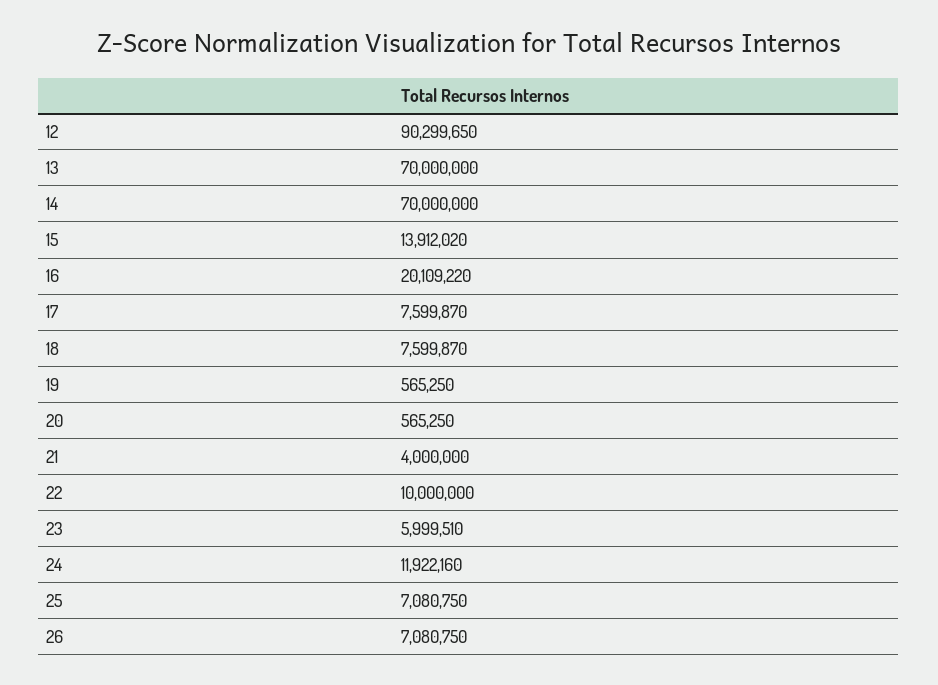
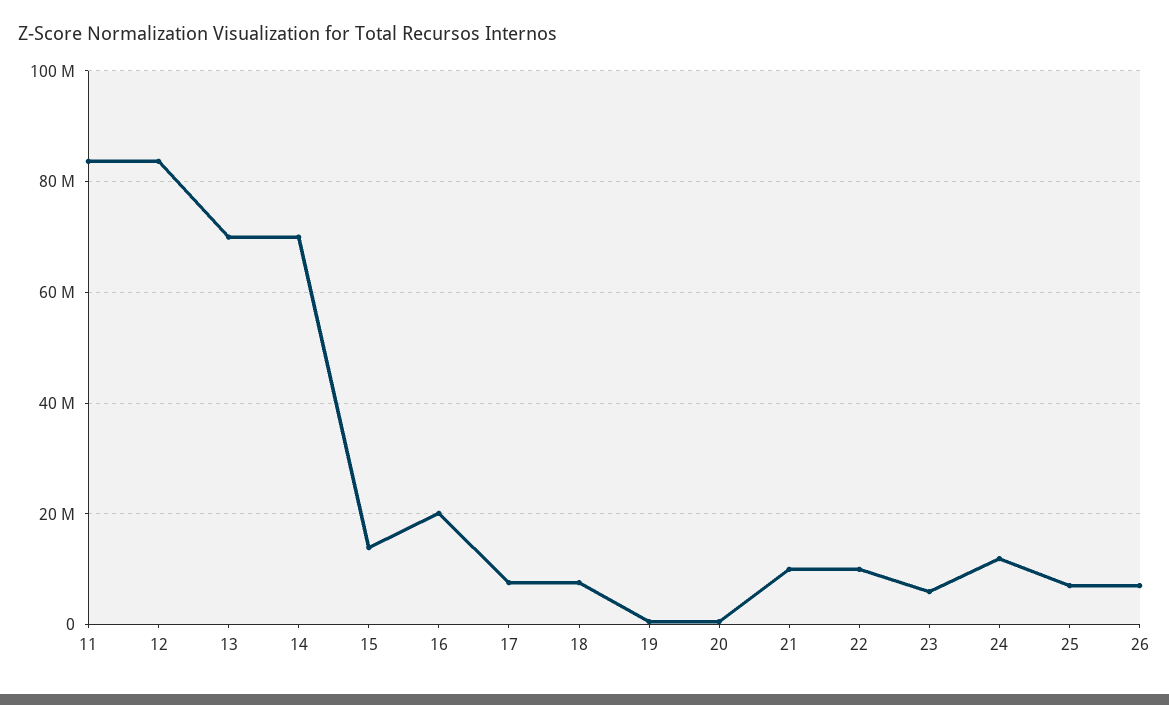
12: 90299650 -> 84000000
21: 4000000 -> 10000000
11: none -> 84000000

